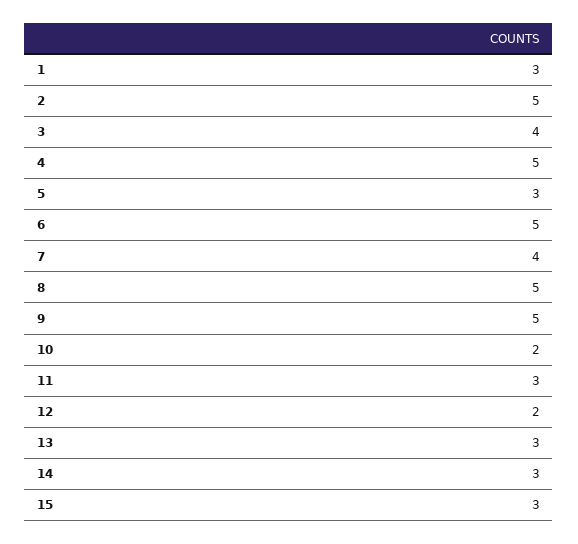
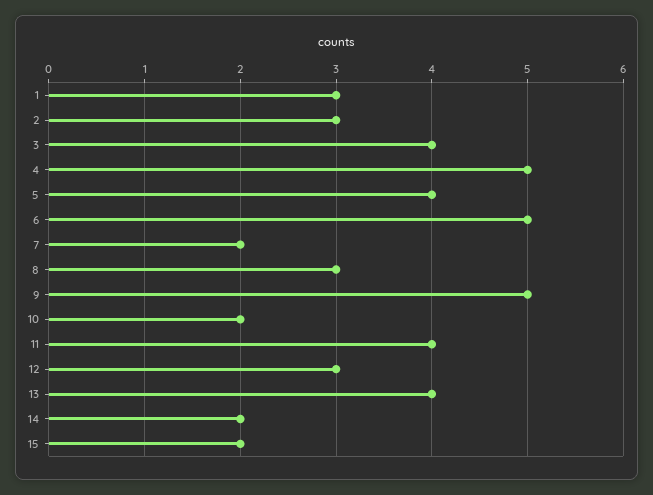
2: 5 -> 3
5: 3 -> 4
7: 4 -> 2
8: 5 -> 3
11: 3 -> 4
12: 2 -> 3
13: 3 -> 4
14: 3 -> 2
15: 3 -> 2

